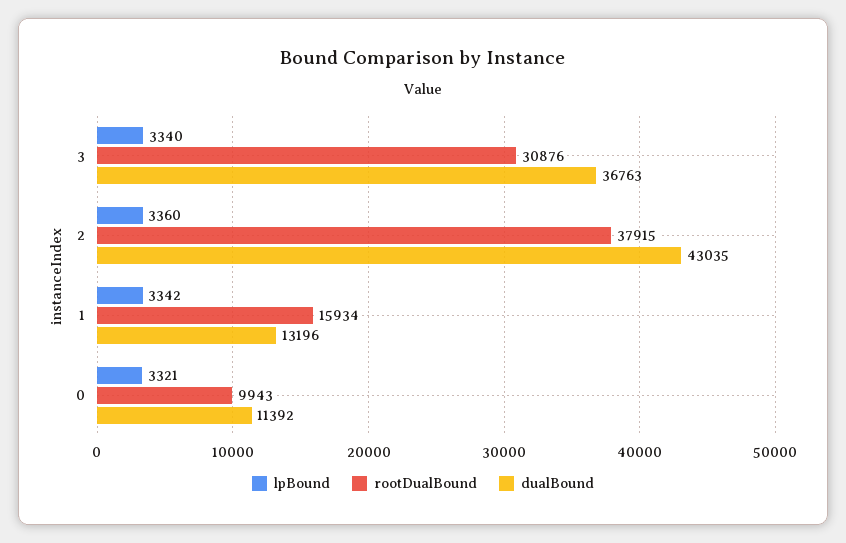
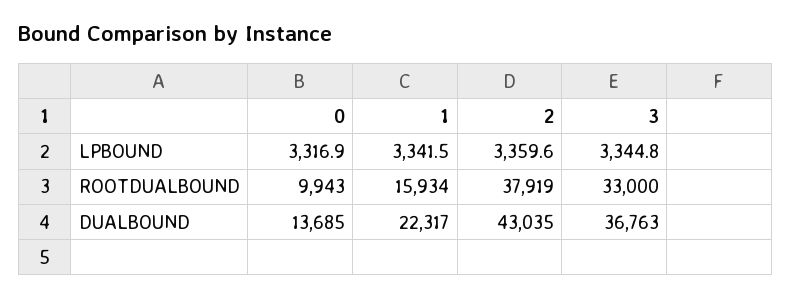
lpBound, 3: 3340 -> 3344.8
rootDualBound, 3: 30876 -> 33000
rootDualBound, 2: 37915 -> 37919
dualBound, 1: 13196 -> 22317
lpBound, 0: 3321 -> 3316.9
dualBound, 0: 11392 -> 13685

